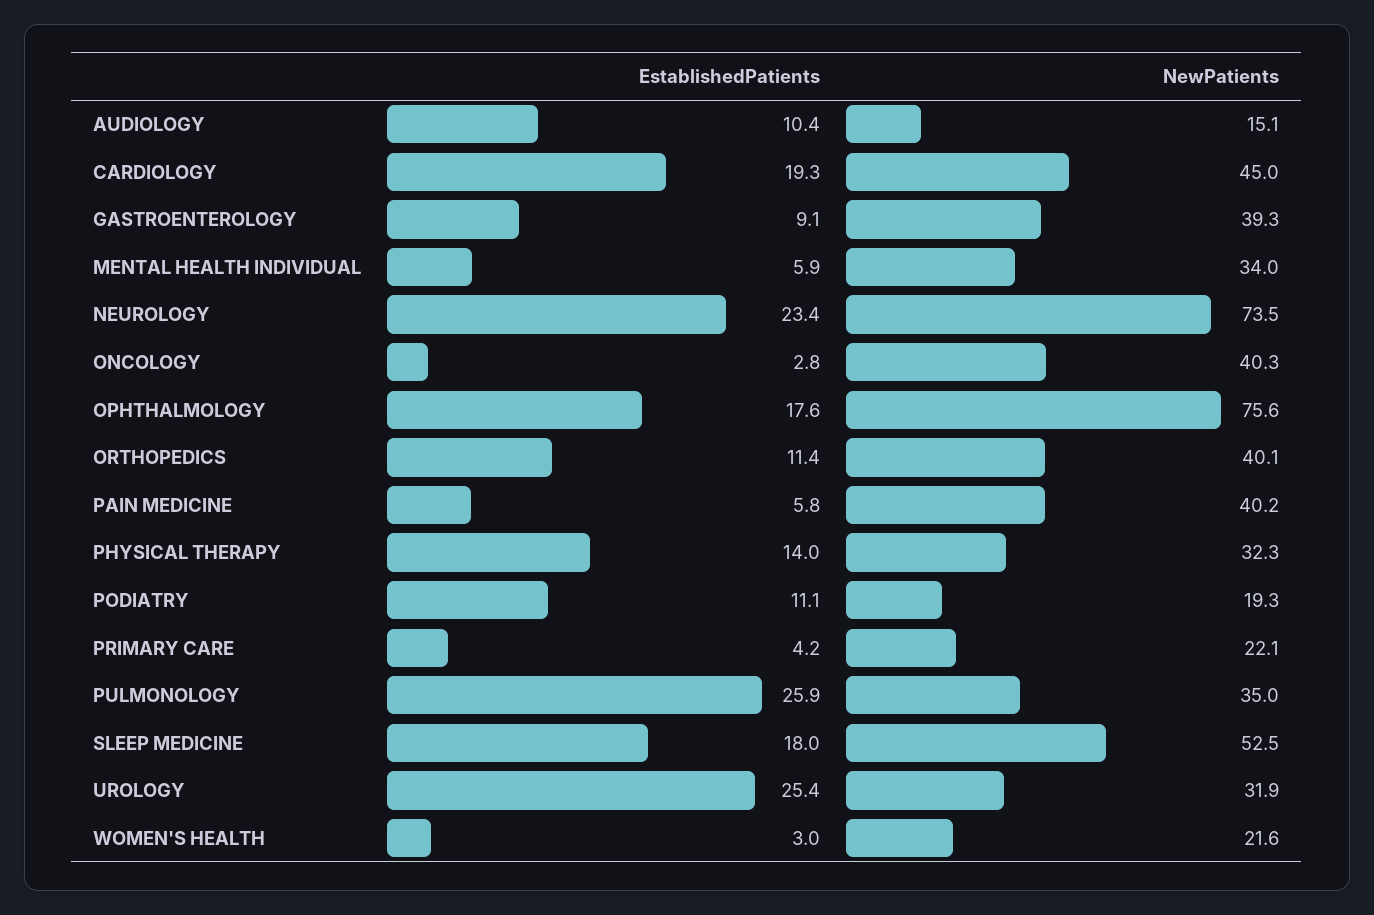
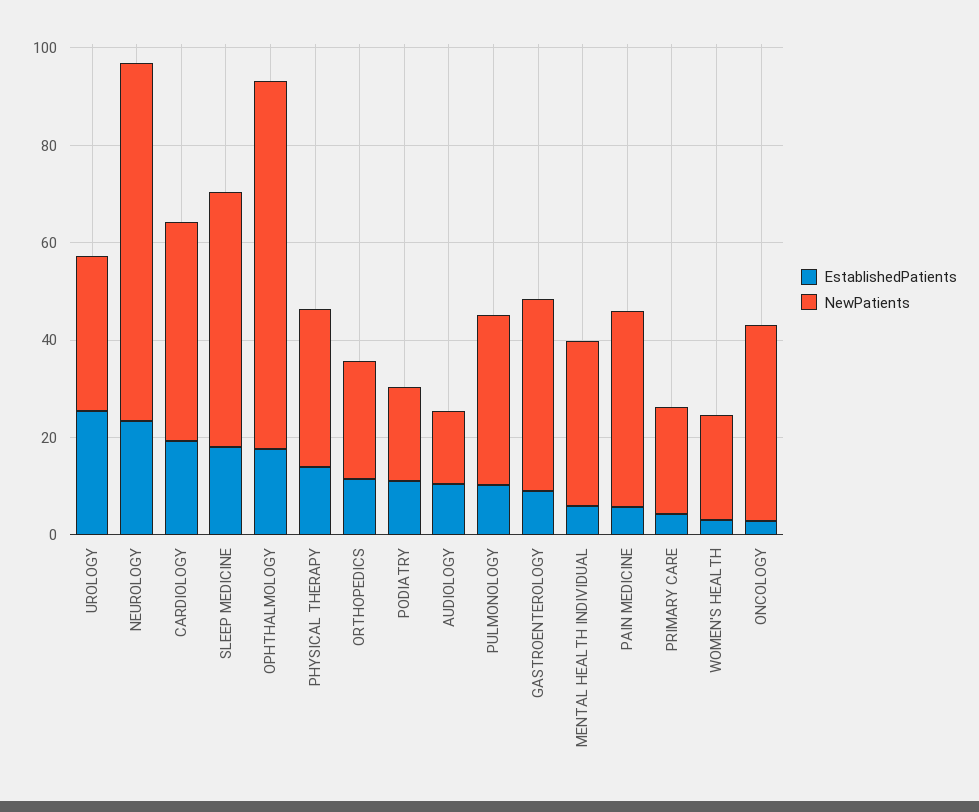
NewPatients, ORTHOPEDICS: 40.1 -> 25
EstablishedPatients, PULMONOLOGY: 25.9 -> 10

